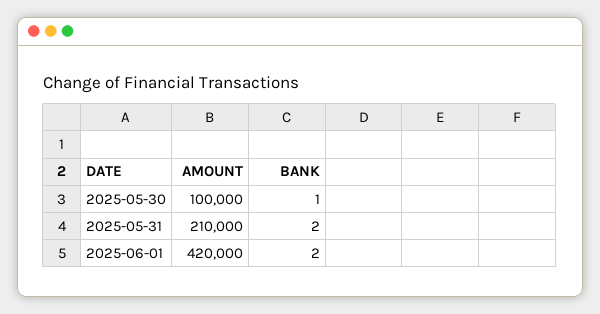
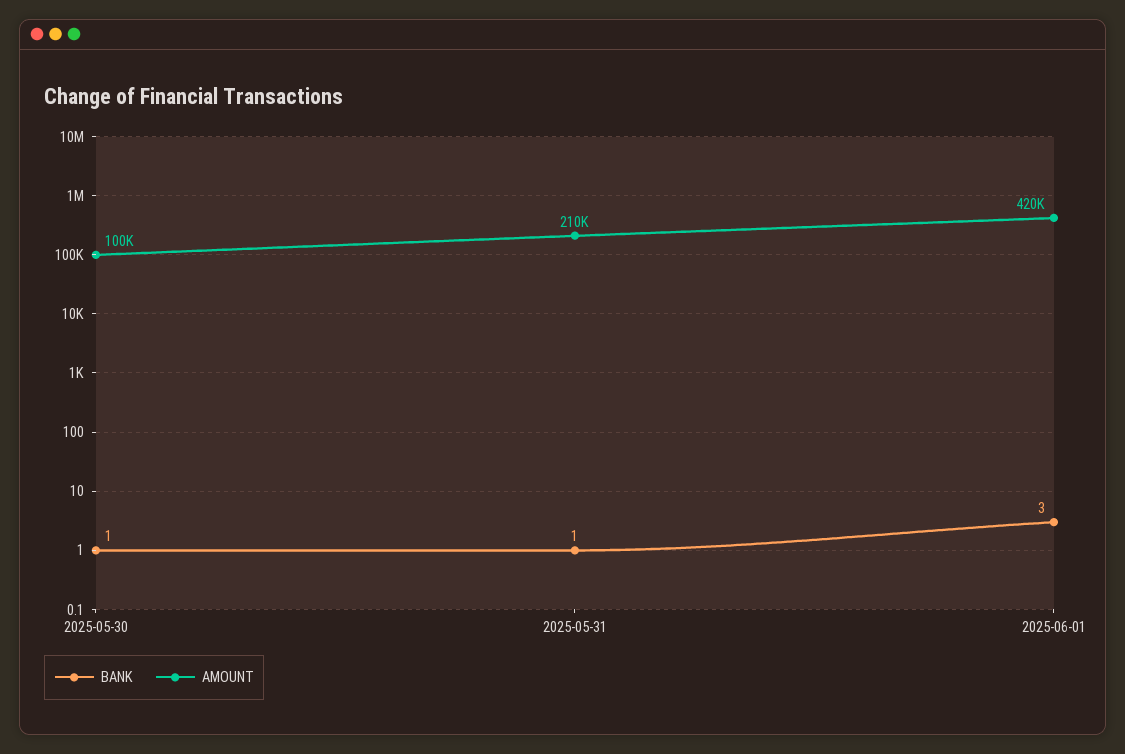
BANK, 2025-05-31: 2 -> 1
BANK, 2025-06-01: 2 -> 3

